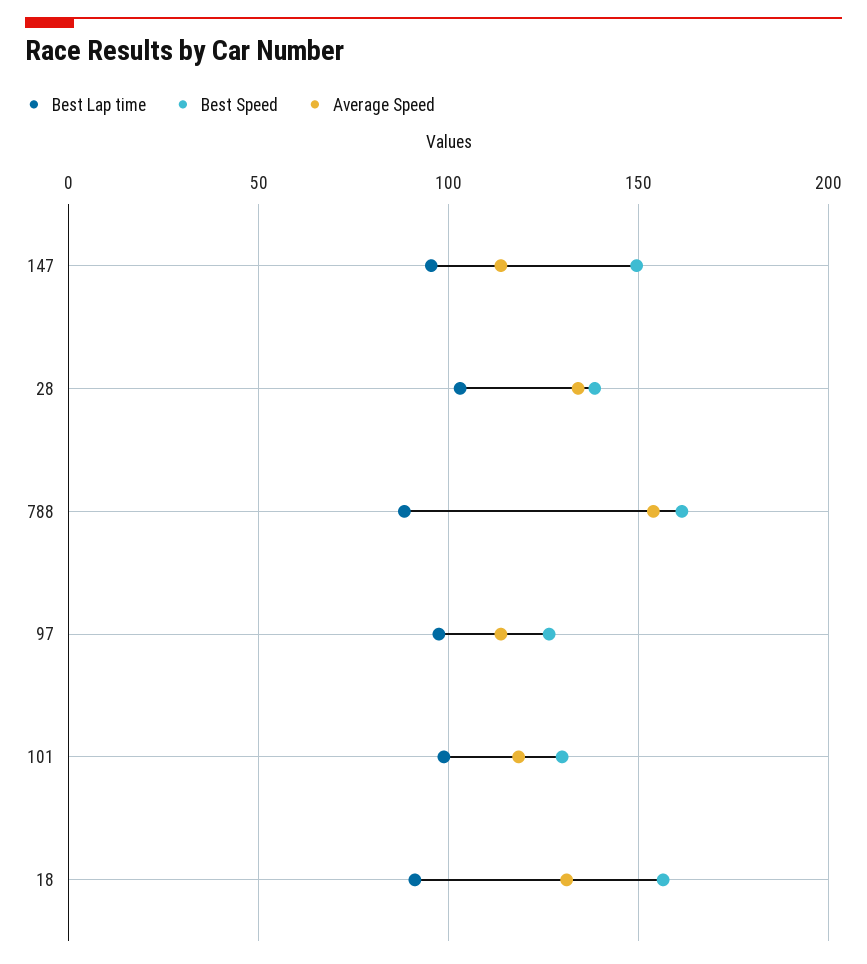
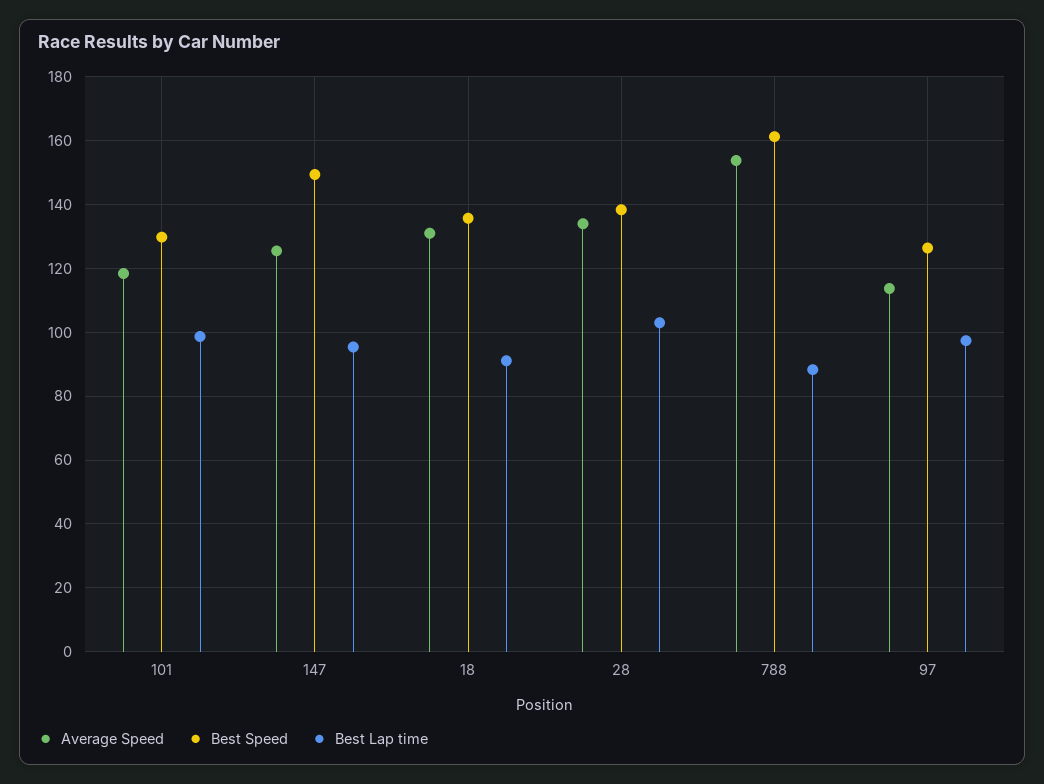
Average Speed, 147: 115 -> 126
Best Speed, 18: 155 -> 136

